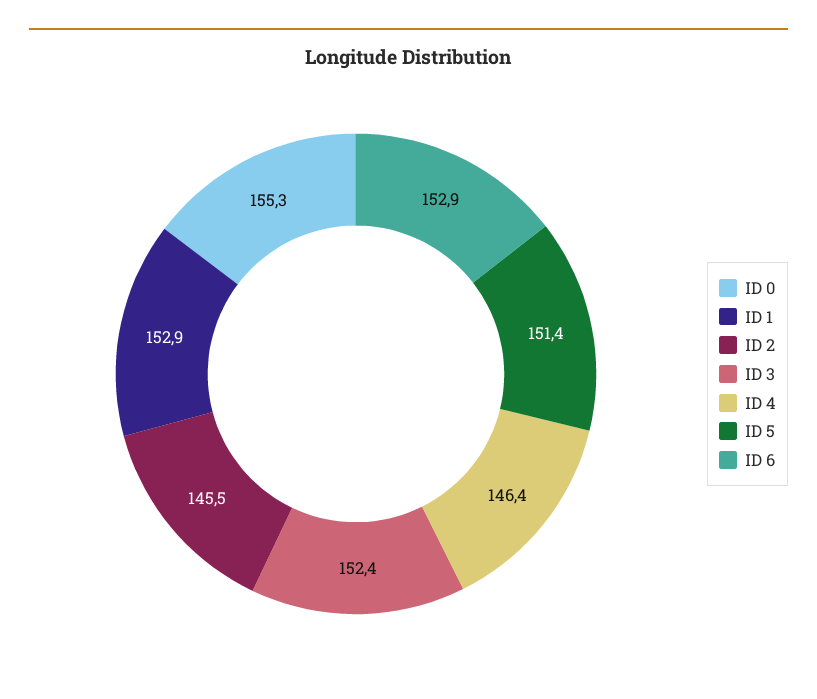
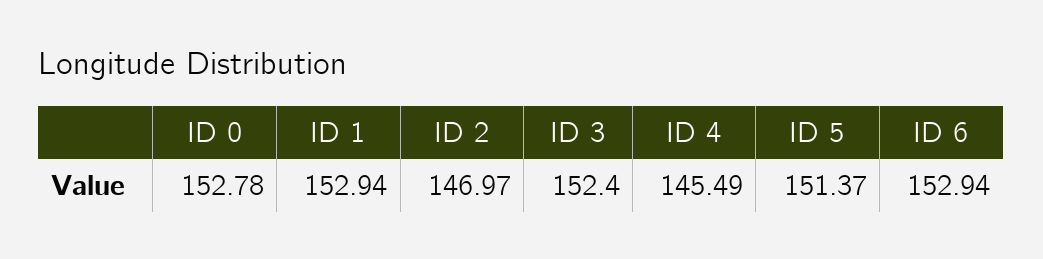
ID 0: 155.3 -> 152.78
ID 2: 145.5 -> 146.97
ID 4: 146.4 -> 145.49

